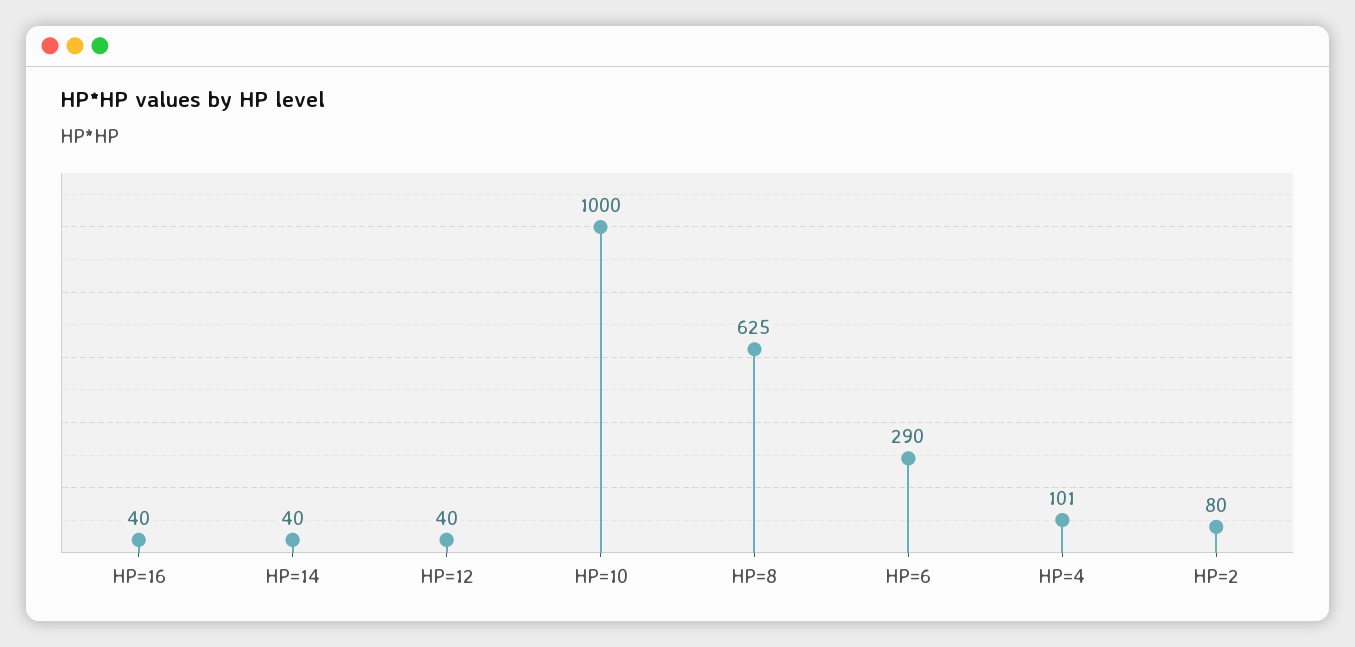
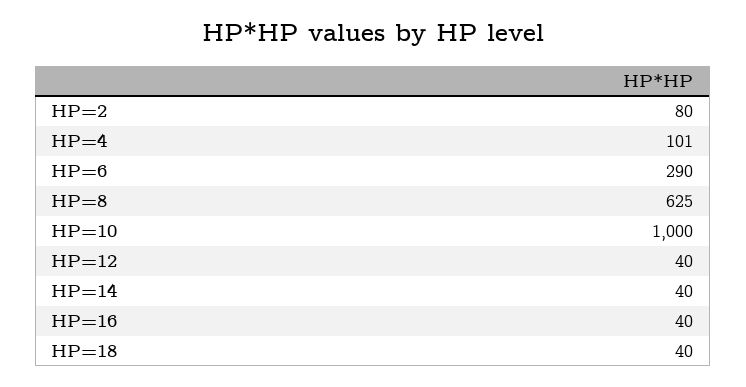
HP=18: none -> 40

